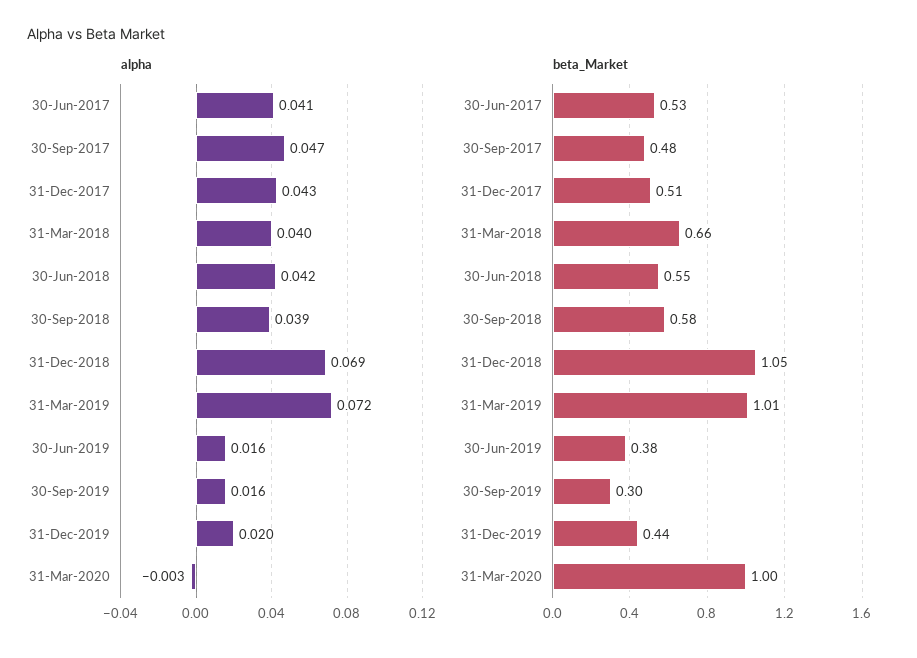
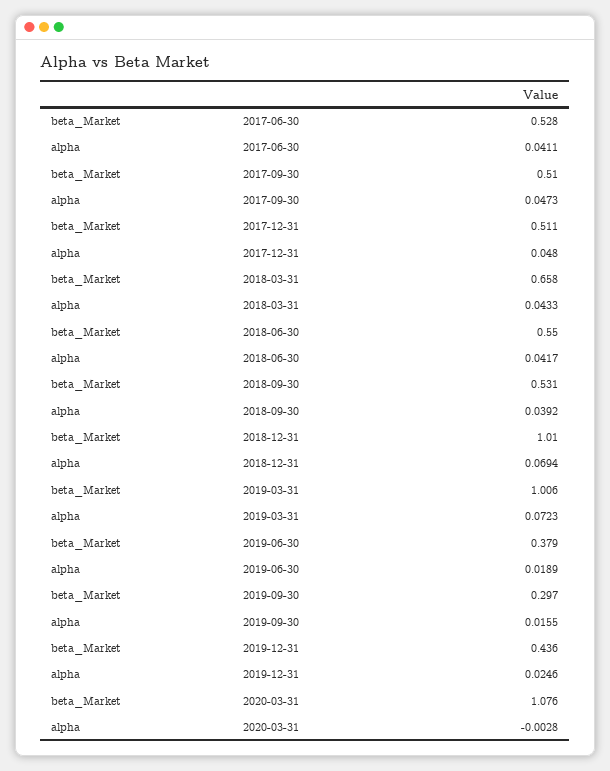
alpha, 31-Dec-2017: 0.043 -> 0.048
alpha, 31-Mar-2018: 0.04 -> 0.0433
alpha, 30-Jun-2019: 0.016 -> 0.0189
alpha, 31-Dec-2019: 0.02 -> 0.0246
beta_Market, 30-Sep-2017: 0.48 -> 0.51
beta_Market, 30-Sep-2018: 0.58 -> 0.531
beta_Market, 31-Dec-2018: 1.05 -> 1.01
beta_Market, 31-Mar-2020: 1 -> 1.076

